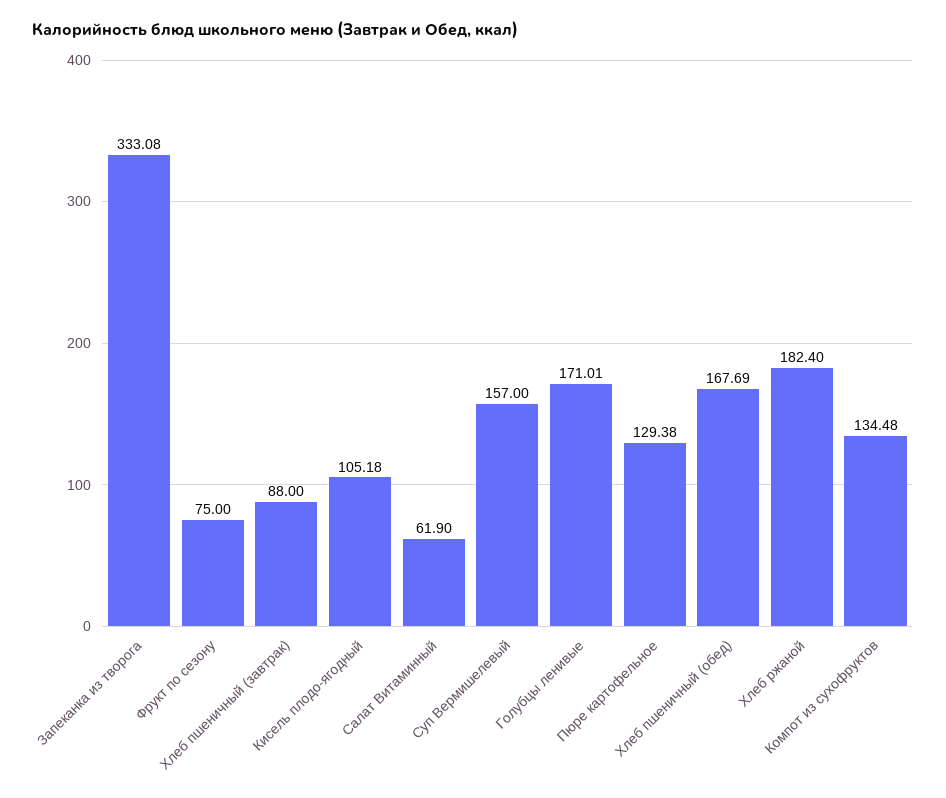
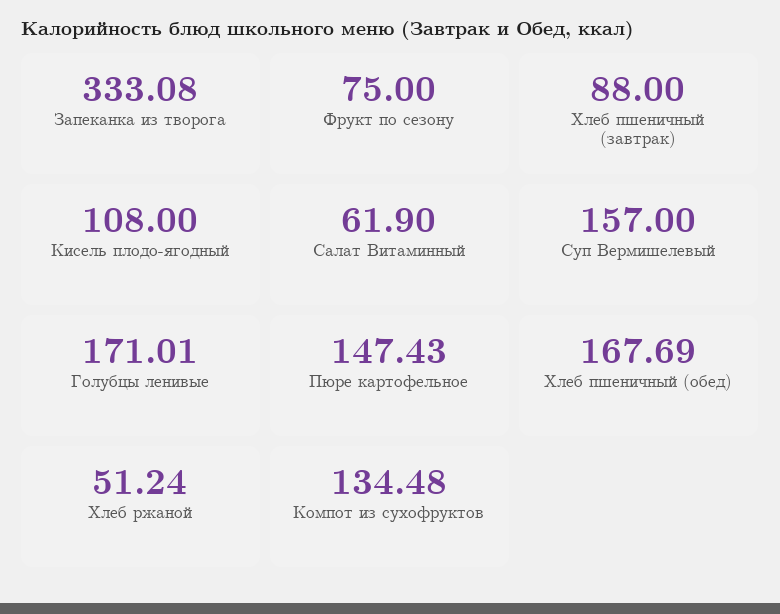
Кисель плодо-ягодный: 105.18 -> 108
Пюре картофельное: 129.38 -> 147.43
Хлеб ржаной: 182.4 -> 51.24

